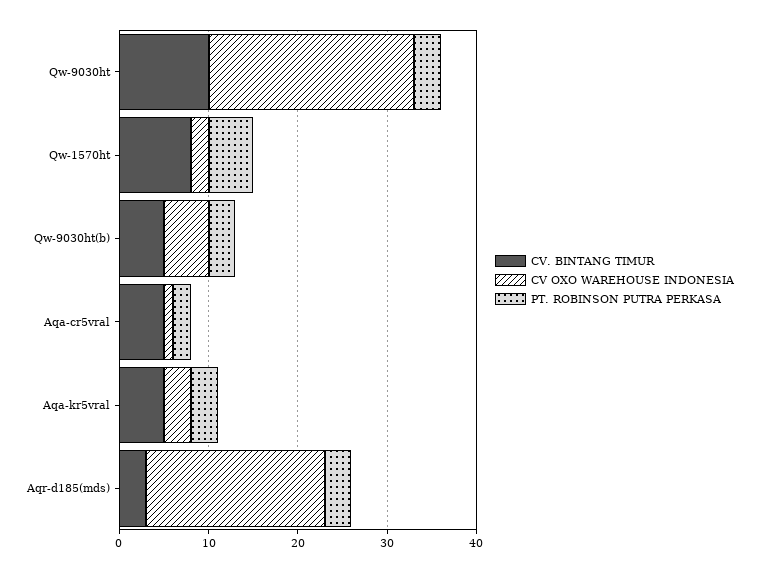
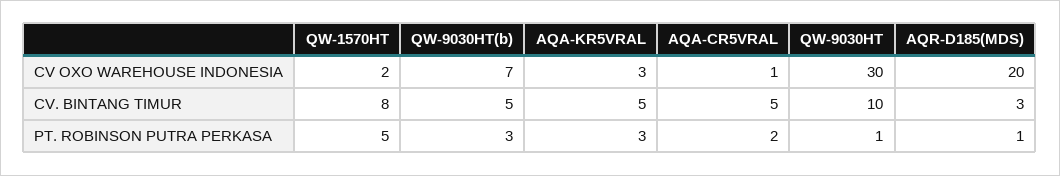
CV OXO WAREHOUSE INDONESIA, Qw-9030ht: 23 -> 30
PT. ROBINSON PUTRA PERKASA, Qw-9030ht: 3 -> 1
CV OXO WAREHOUSE INDONESIA, Qw-9030ht(b): 5 -> 7
PT. ROBINSON PUTRA PERKASA, Aqr-d185(mds): 3 -> 1

